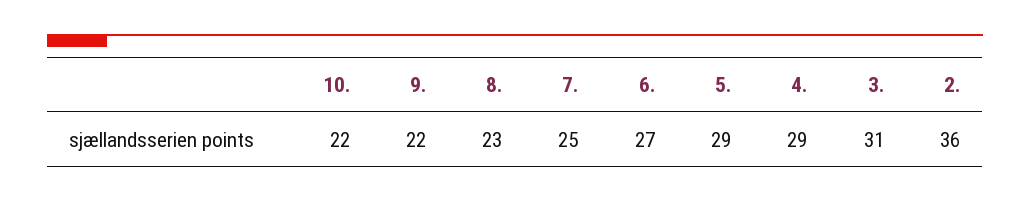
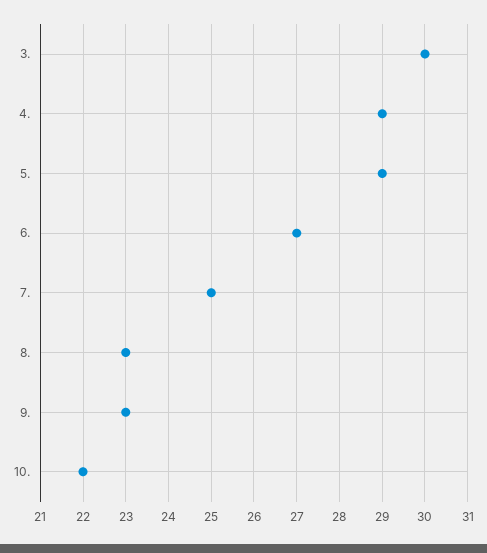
9.: 22 -> 23
3.: 31 -> 30
2.: 36 -> none

